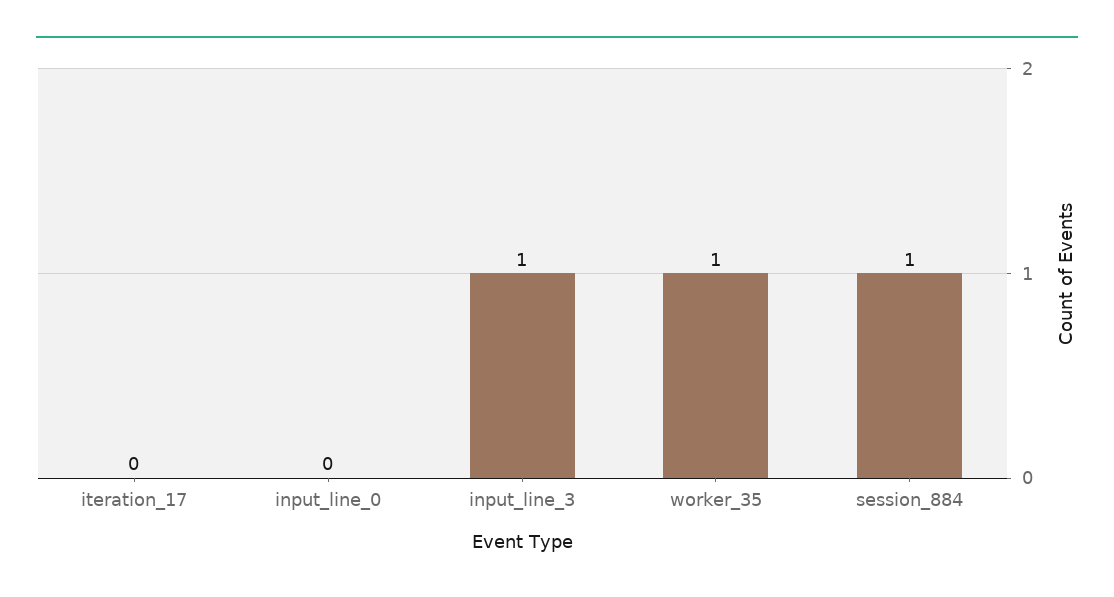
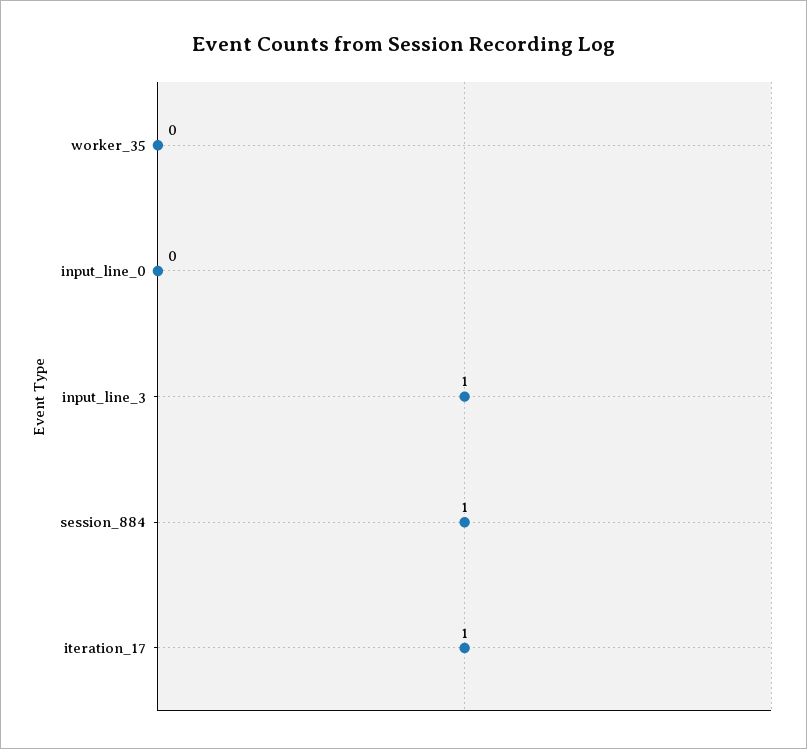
iteration_17: 0 -> 1
worker_35: 1 -> 0

